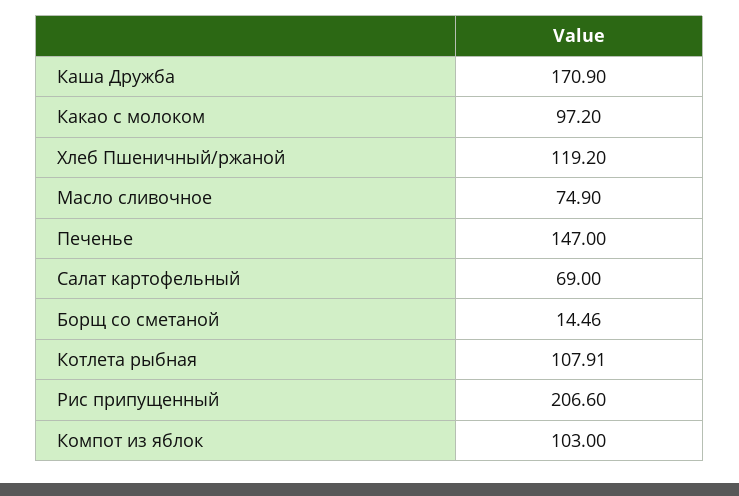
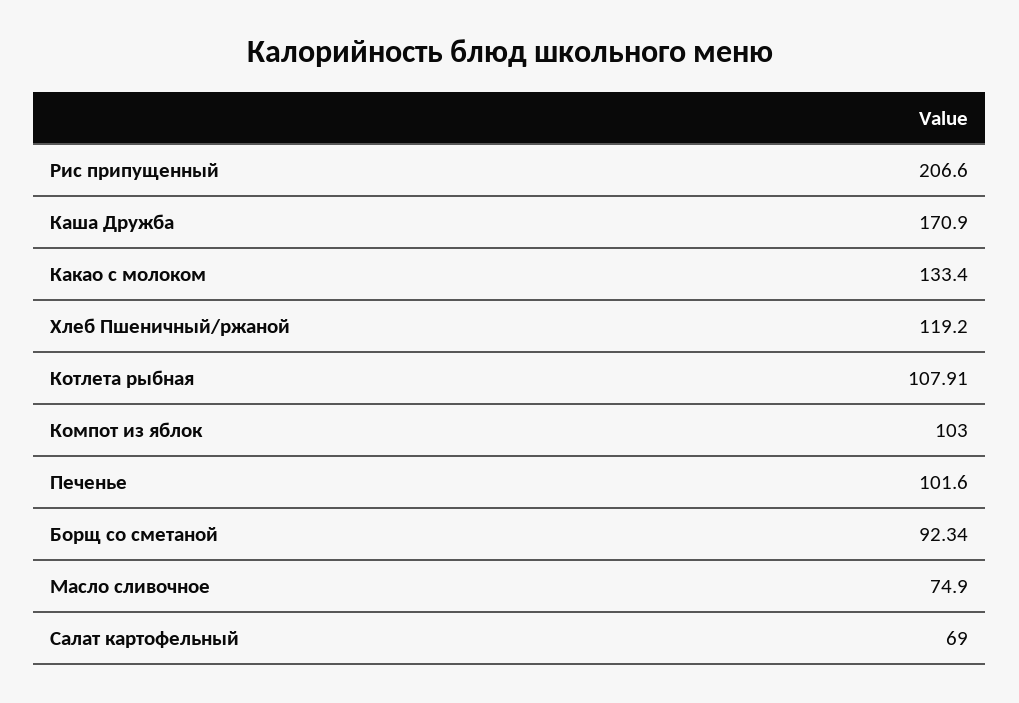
Какао с молоком: 97.2 -> 133.4
Печенье: 147 -> 101.6
Борщ со сметаной: 14.46 -> 92.34

